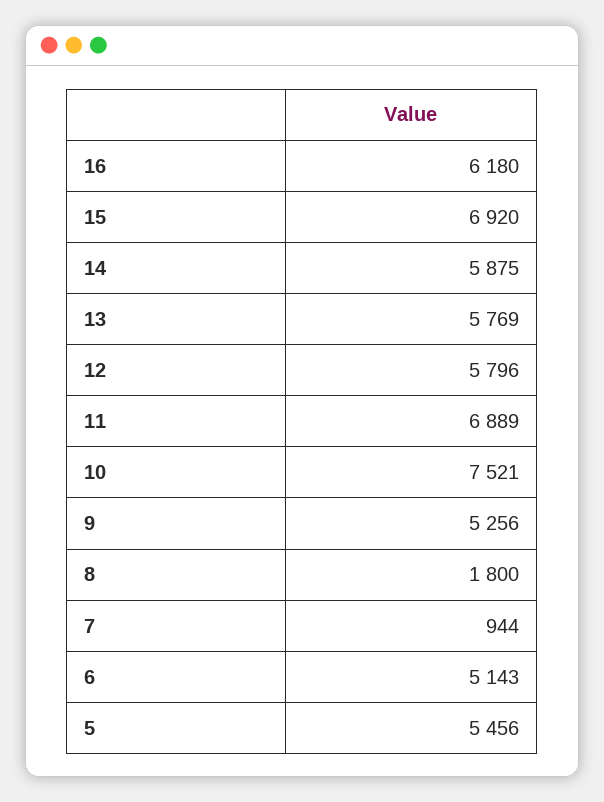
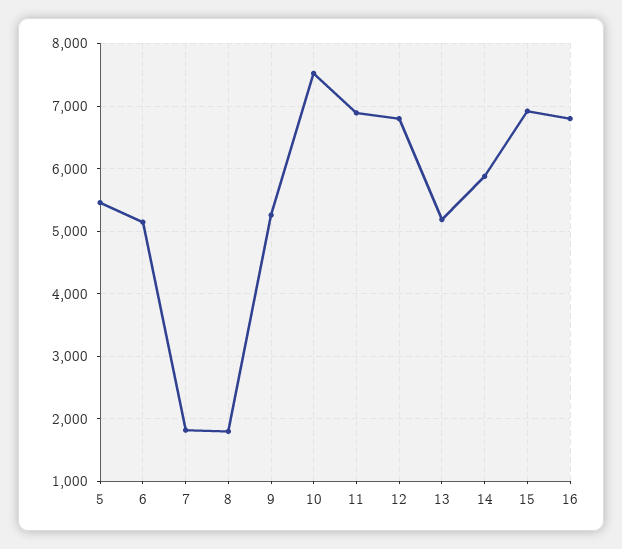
16: 6180 -> 6800
13: 5769 -> 5200
12: 5796 -> 6800
7: 944 -> 1800

